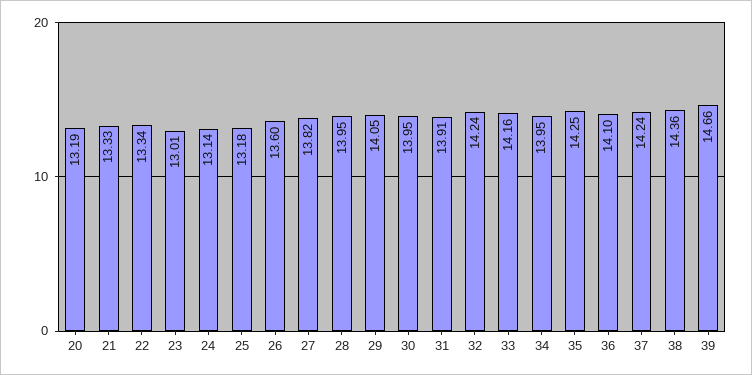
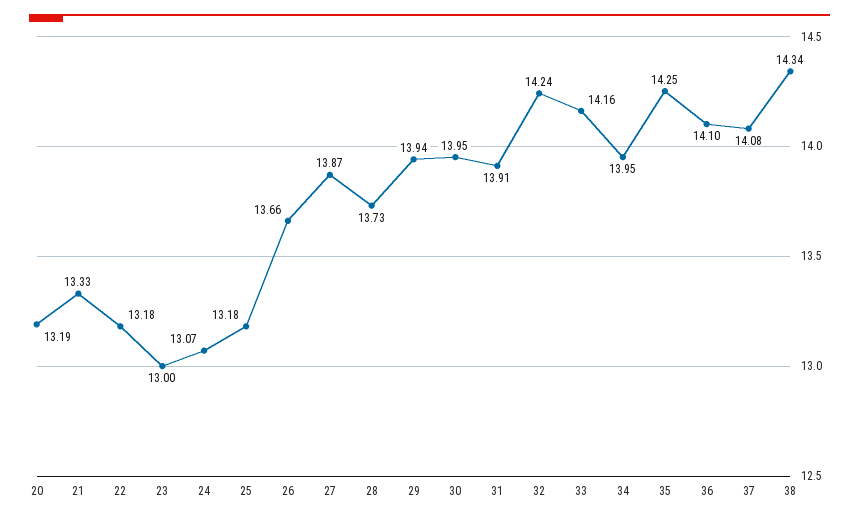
22: 13.34 -> 13.18
23: 13.01 -> 13
24: 13.14 -> 13.07
26: 13.6 -> 13.66
27: 13.82 -> 13.87
28: 13.95 -> 13.73
29: 14.05 -> 13.94
37: 14.24 -> 14.08
38: 14.36 -> 14.34
39: 14.66 -> none

